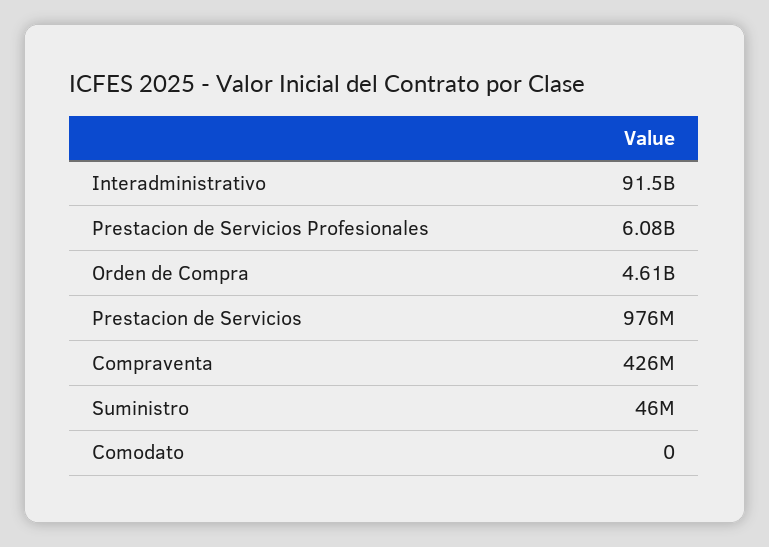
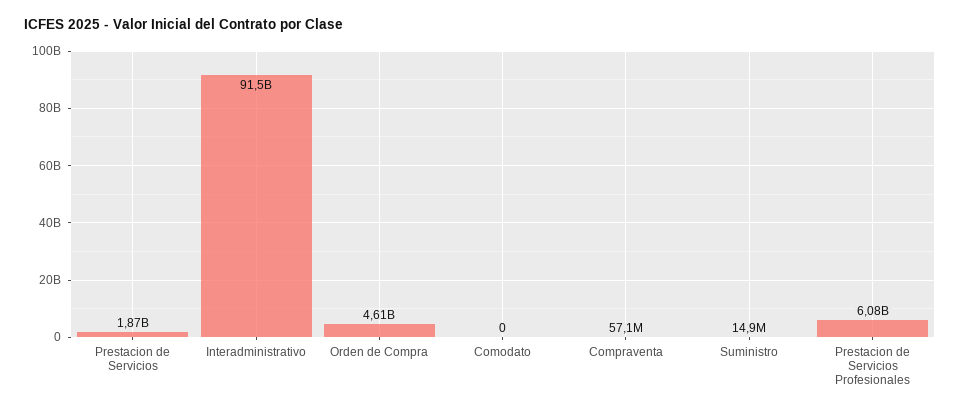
Prestacion de Servicios: 976000000 -> 1870000000
Compraventa: 426000000 -> 57100000
Suministro: 46000000 -> 14900000

